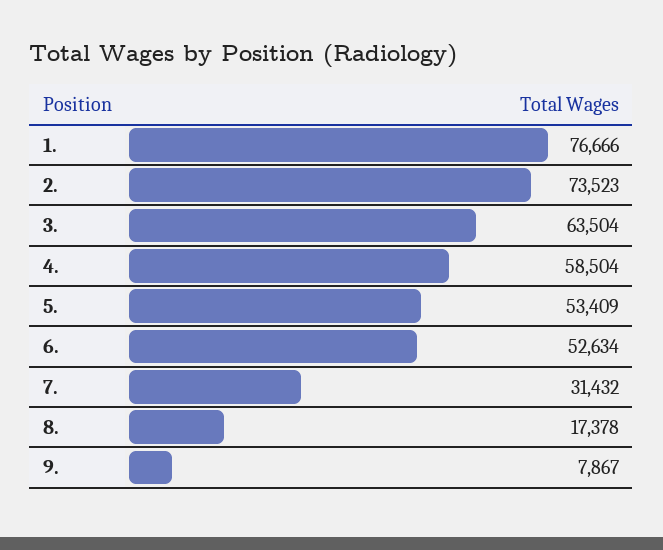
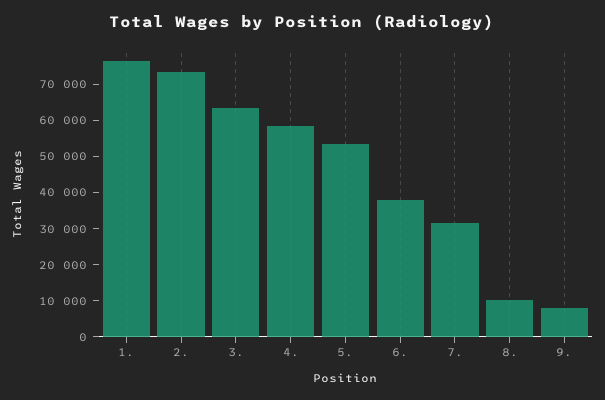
6.: 52634 -> 37500
8.: 17378 -> 10000

